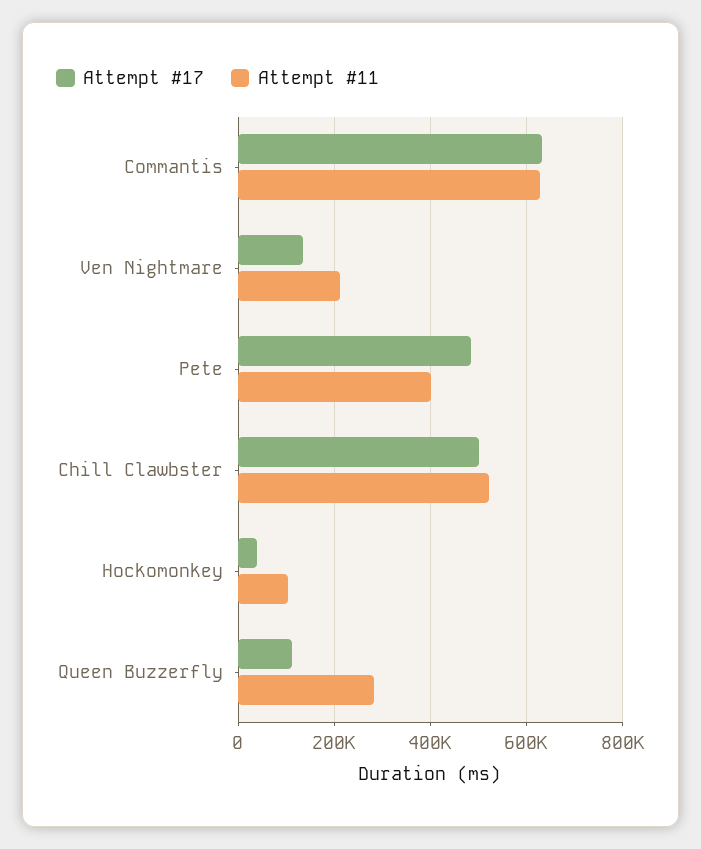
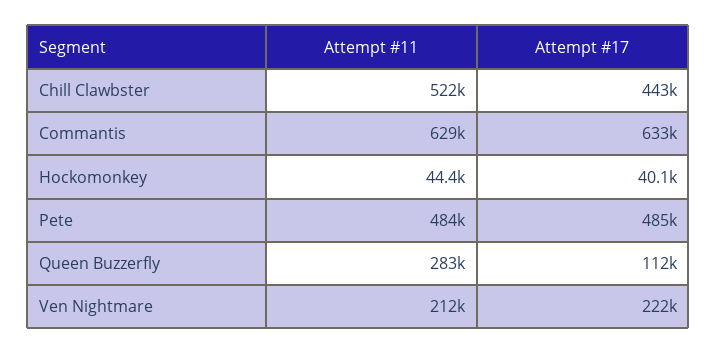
Attempt #17, Ven Nightmare: 140000 -> 222000
Attempt #11, Pete: 400000 -> 484000
Attempt #17, Chill Clawbster: 500000 -> 443000
Attempt #11, Hockomonkey: 100000 -> 44400

